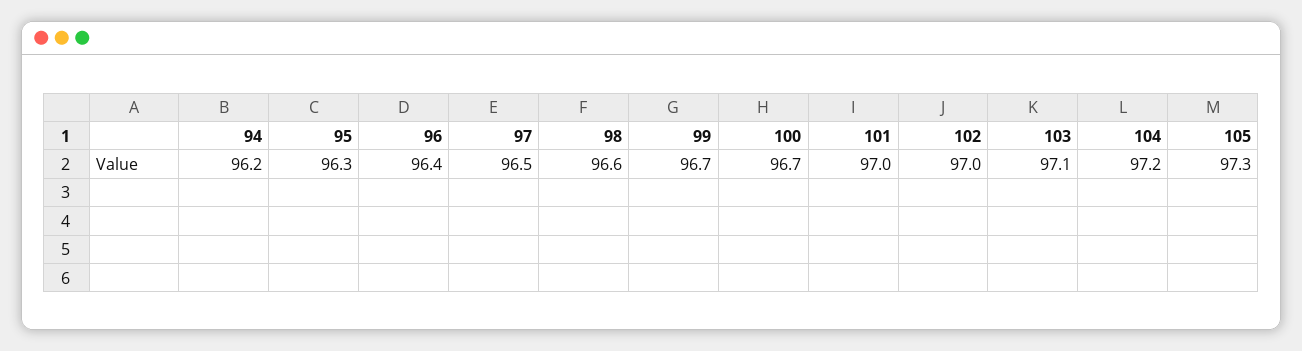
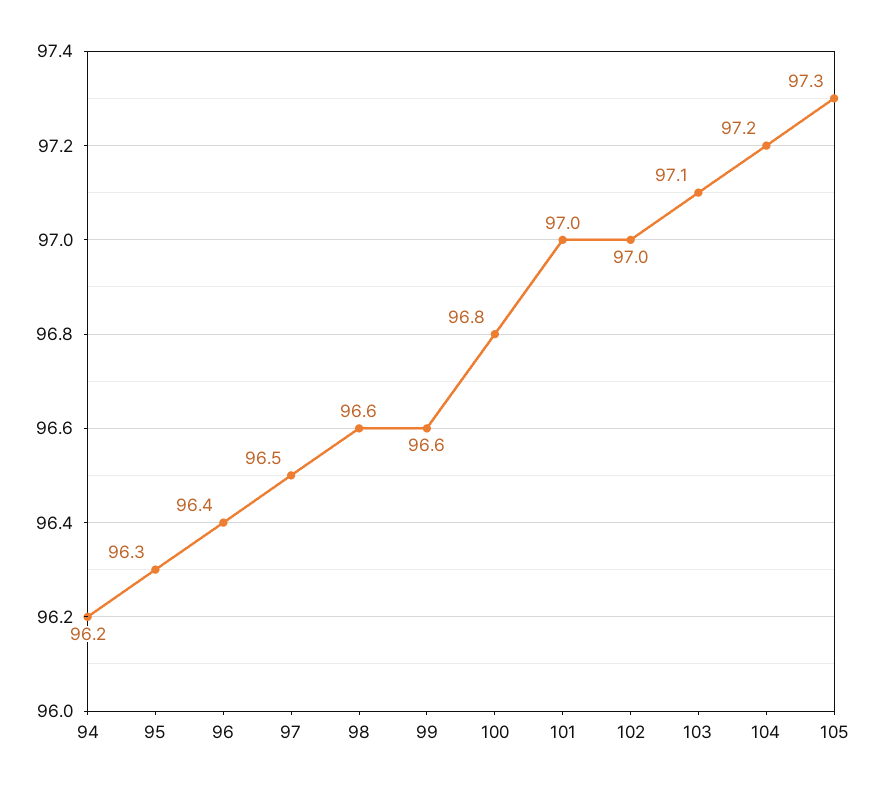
99: 96.7 -> 96.6
100: 96.7 -> 96.8

